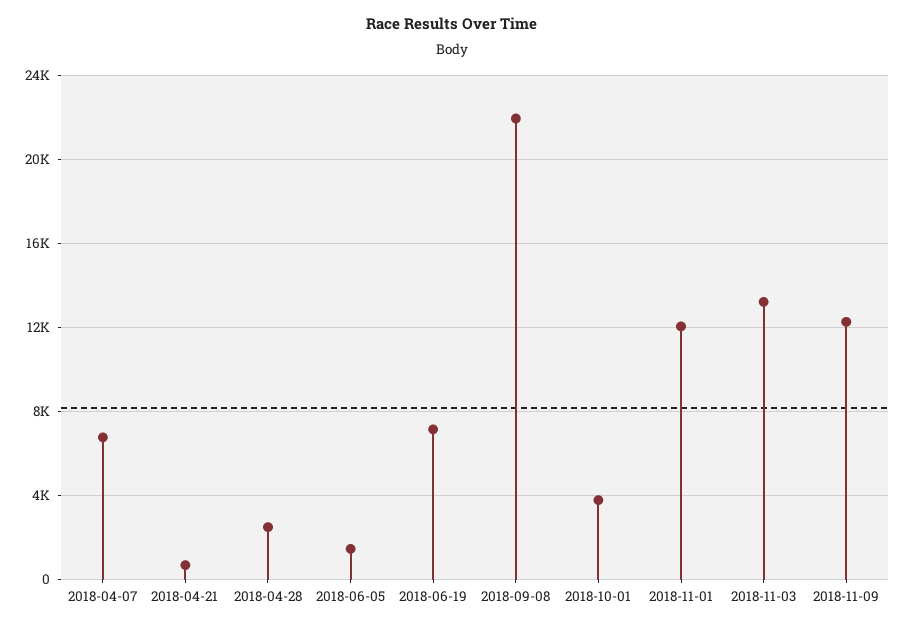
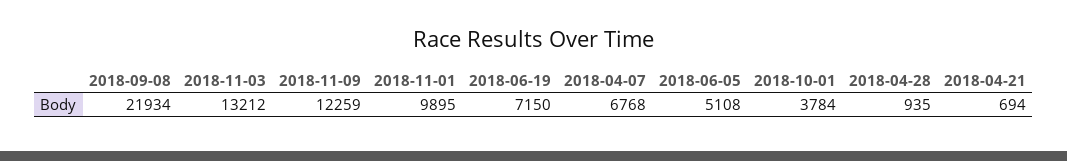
2018-04-28: 2500 -> 935
2018-06-05: 1500 -> 5108
2018-11-01: 12000 -> 9895

